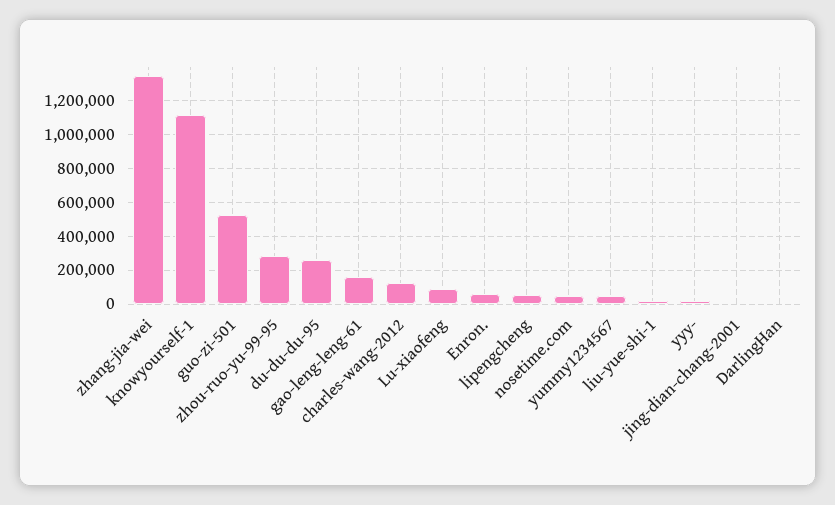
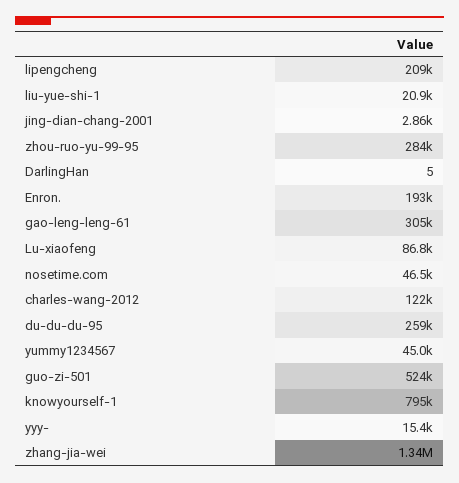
knowyourself-1: 1100000 -> 795000
gao-leng-leng-61: 150000 -> 305000
Enron.: 50000 -> 193000
lipengcheng: 50000 -> 209000

